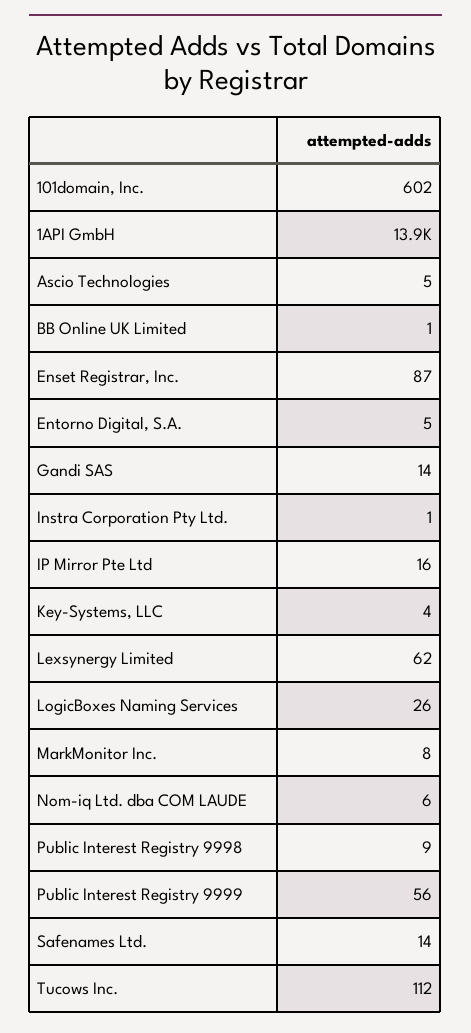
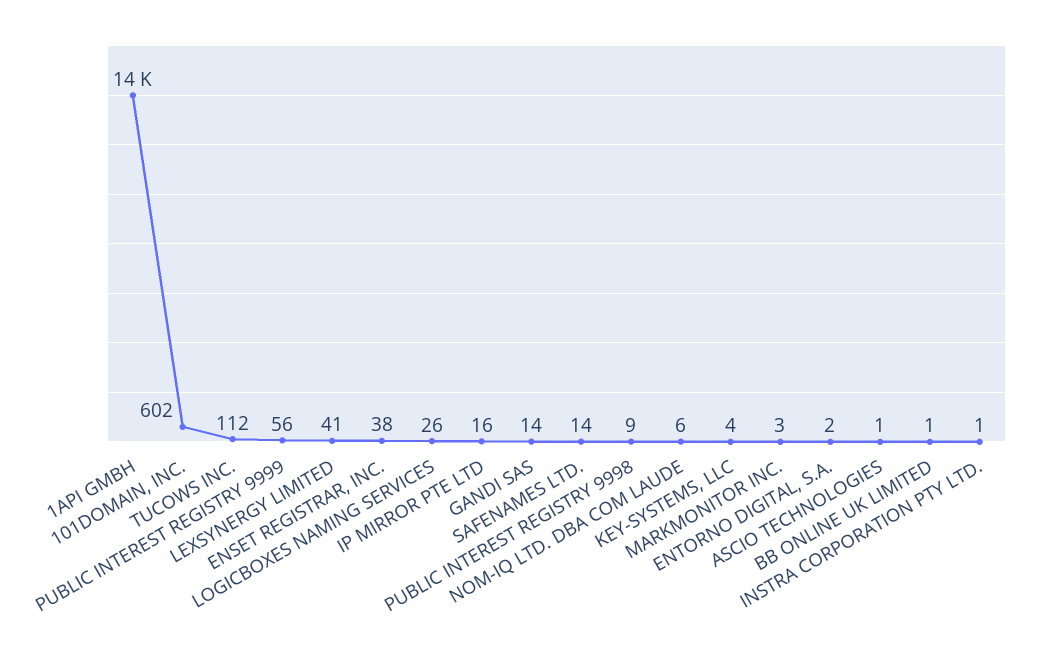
Ascio Technologies: 5 -> 1
Enset Registrar, Inc.: 87 -> 38
Entorno Digital, S.A.: 5 -> 2
Lexsynergy Limited: 62 -> 41
MarkMonitor Inc.: 8 -> 3

